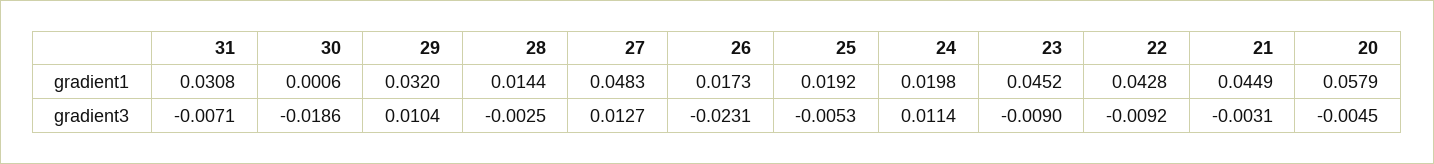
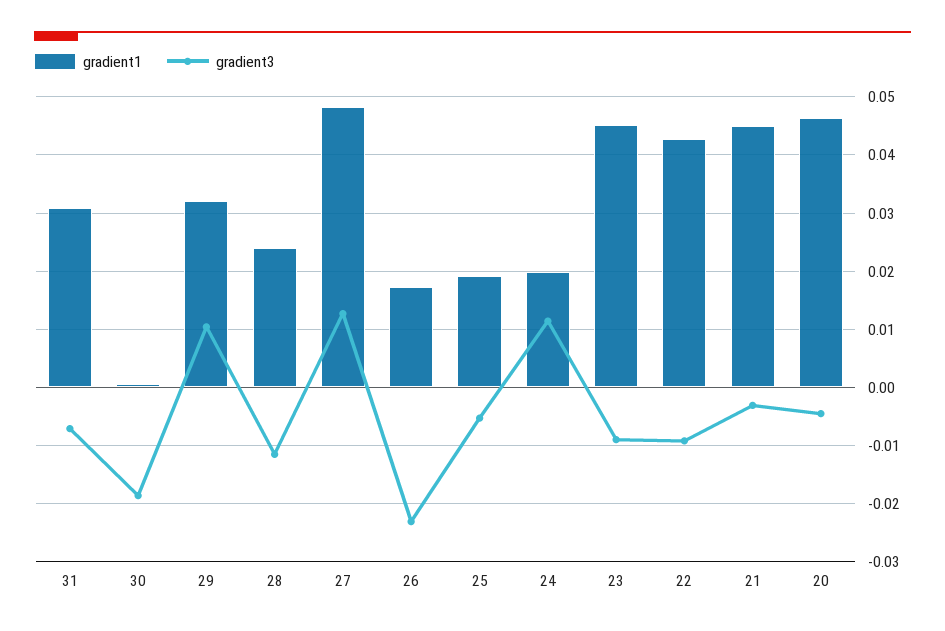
gradient1, 28: 0.0144 -> 0.024
gradient1, 20: 0.0579 -> 0.046
gradient3, 28: -0.0025 -> -0.012

